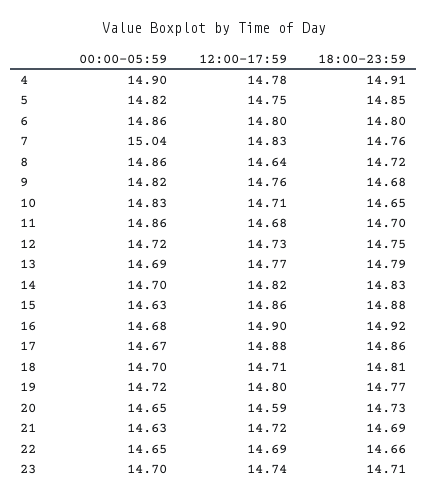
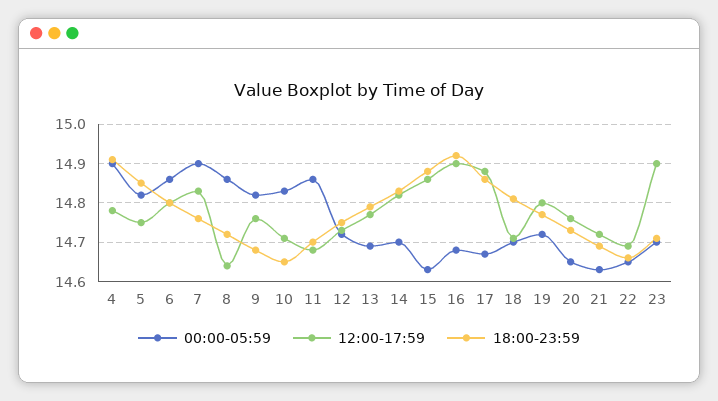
00:00-05:59, 7: 15.04 -> 14.9
12:00-17:59, 20: 14.59 -> 14.75
12:00-17:59, 23: 14.74 -> 14.9

